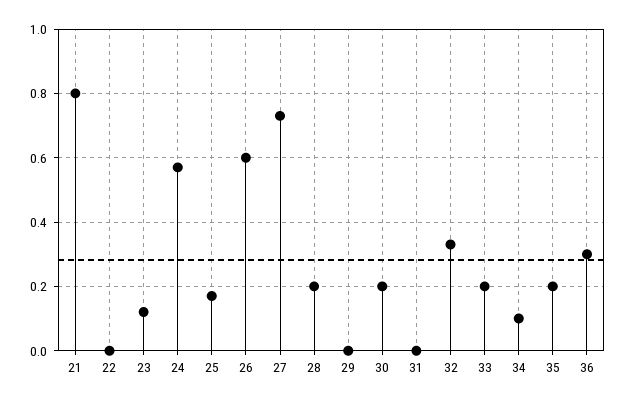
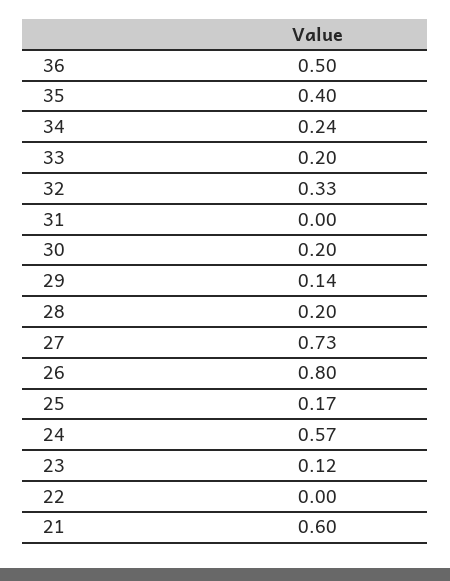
21: 0.8 -> 0.6
26: 0.6 -> 0.8
29: 0 -> 0.14
34: 0.1 -> 0.24
35: 0.2 -> 0.4
36: 0.3 -> 0.5

